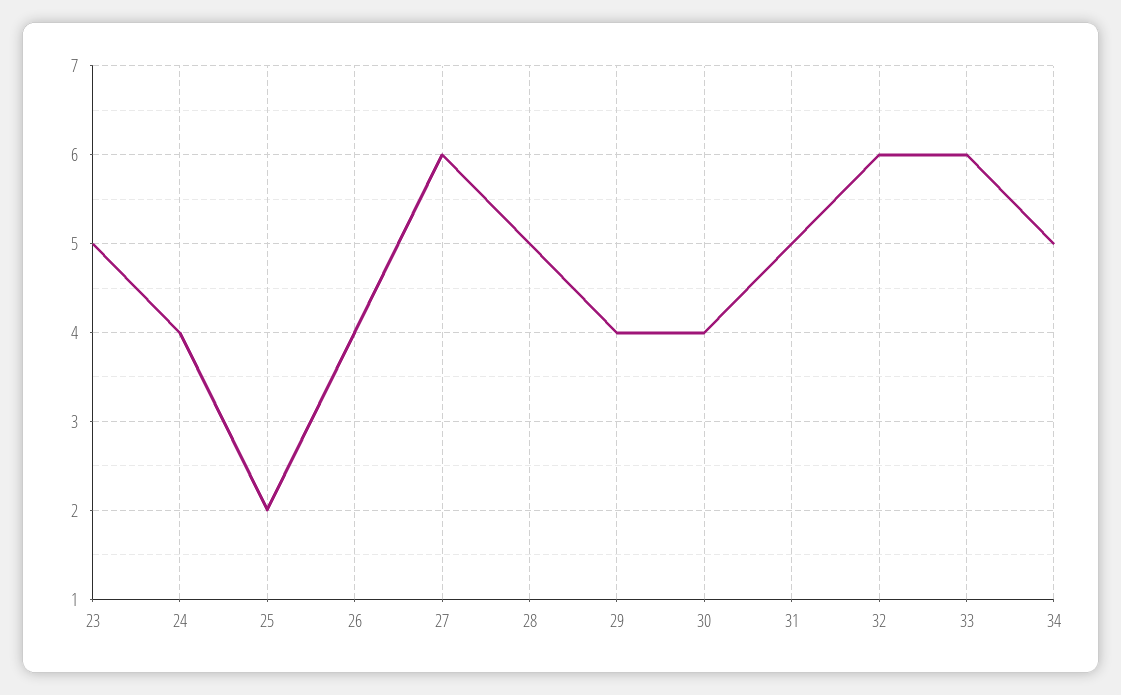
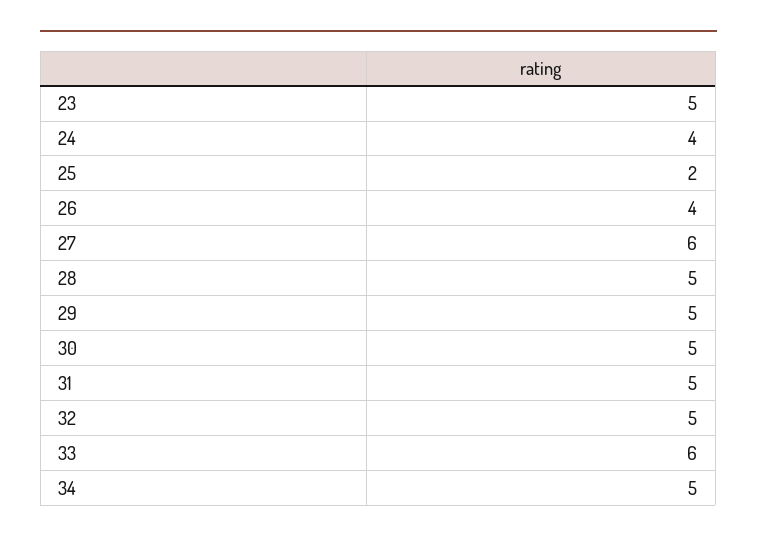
29: 4 -> 5
30: 4 -> 5
32: 6 -> 5

